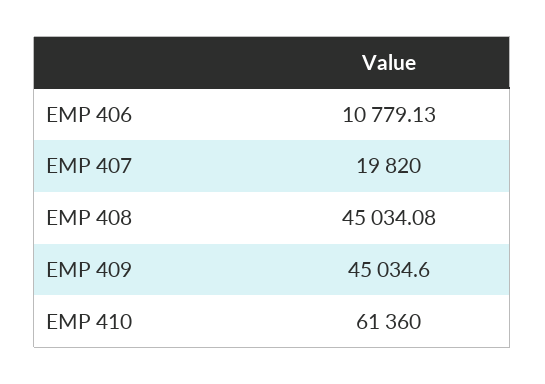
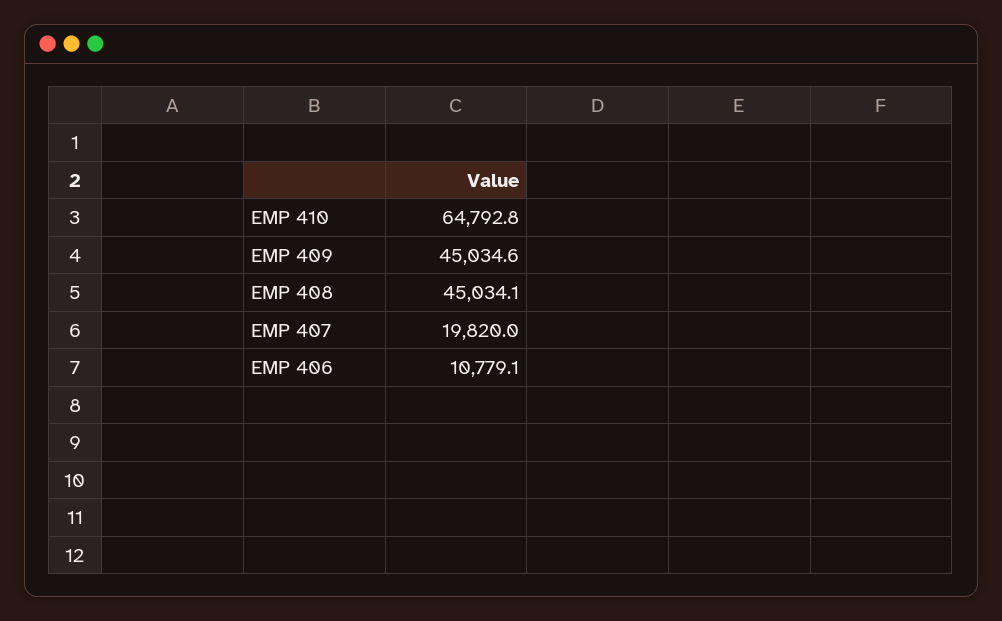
EMP 410: 61360 -> 64792.8

